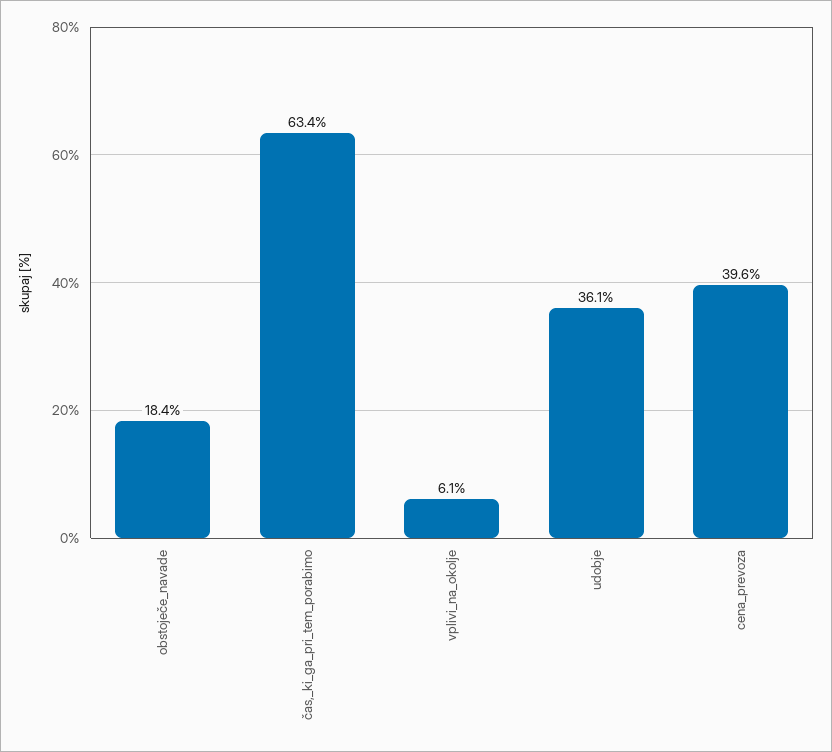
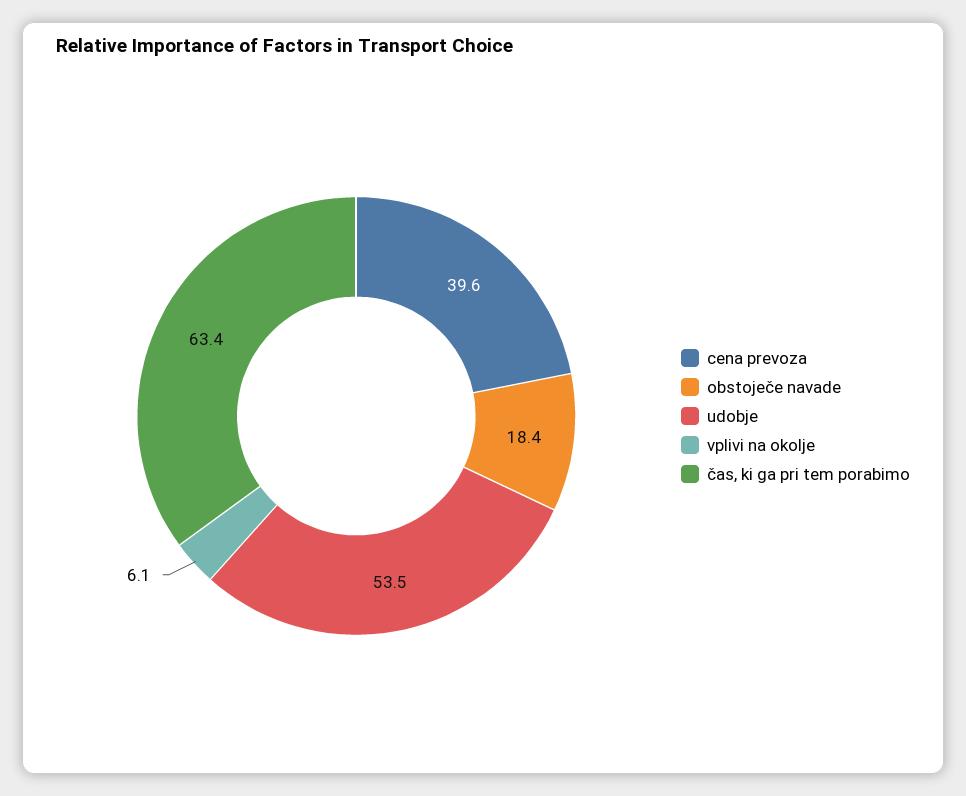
udobje: 36.1 -> 53.5

